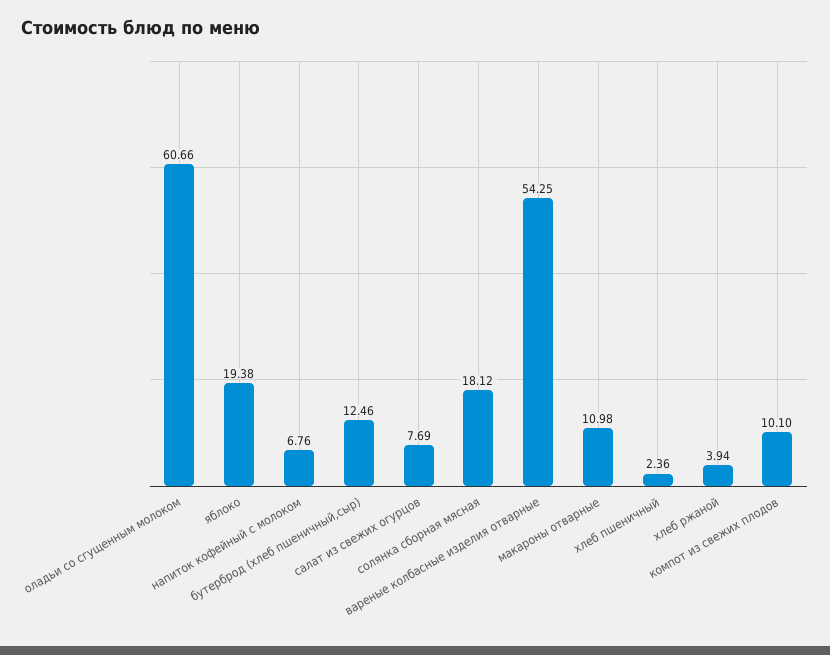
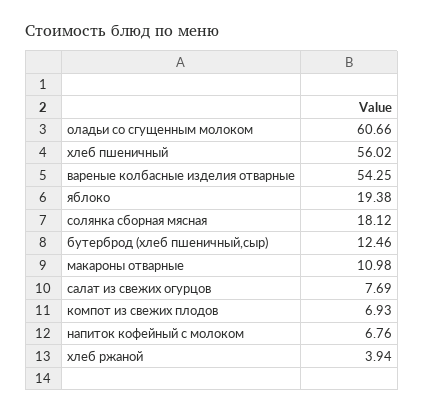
хлеб пшеничный: 2.36 -> 56.02
компот из свежих плодов: 10.1 -> 6.93

